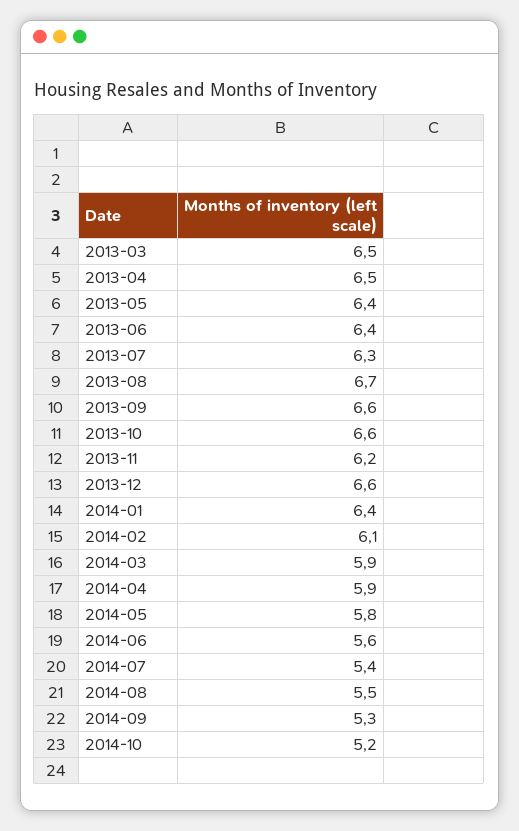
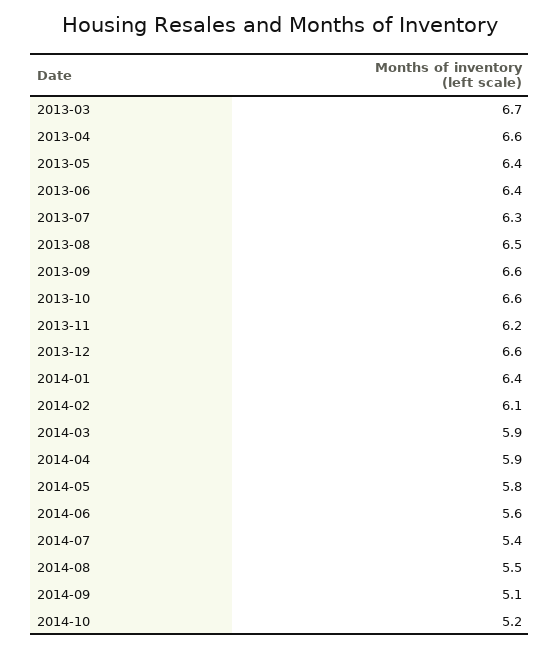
2013-03: 6.5 -> 6.7
2013-04: 6.5 -> 6.6
2013-08: 6.7 -> 6.5
2014-09: 5.3 -> 5.1

